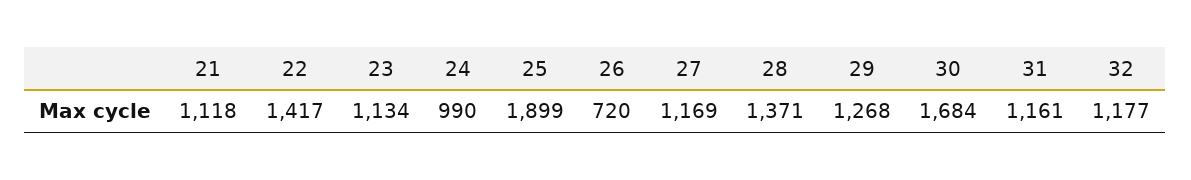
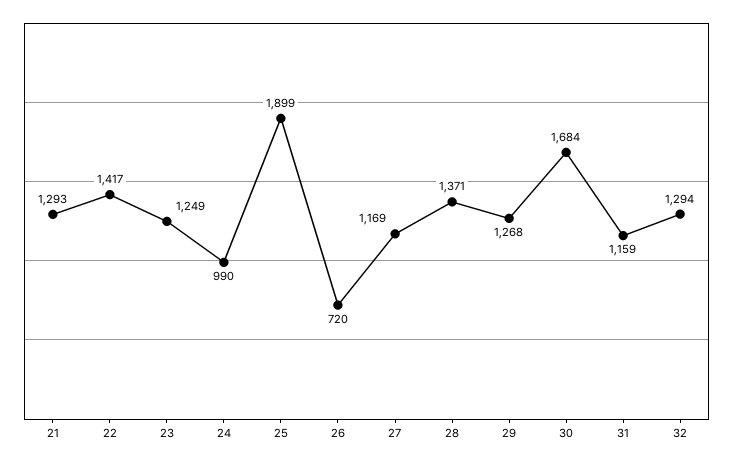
21: 1118 -> 1293
23: 1134 -> 1249
31: 1161 -> 1159
32: 1177 -> 1294

